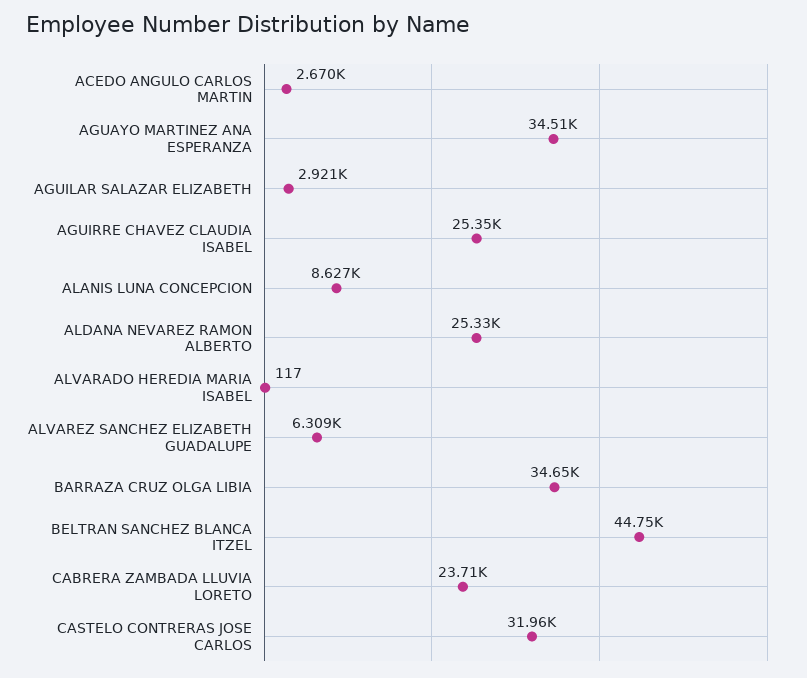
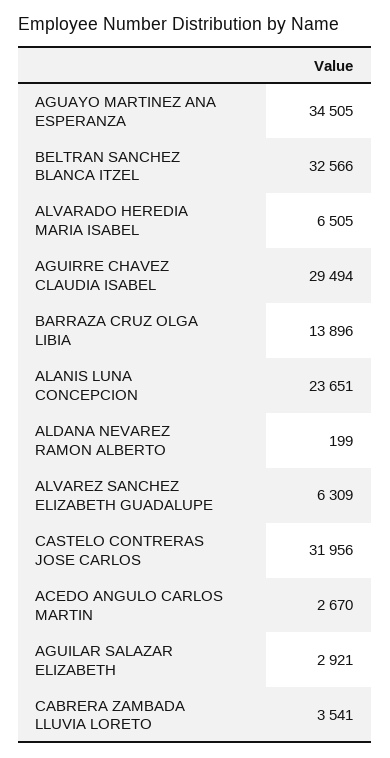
AGUIRRE CHAVEZ CLAUDIA ISABEL: 25350 -> 29494
ALANIS LUNA CONCEPCION: 8627 -> 23651
ALDANA NEVAREZ RAMON ALBERTO: 25330 -> 199
ALVARADO HEREDIA MARIA ISABEL: 117 -> 6505
BARRAZA CRUZ OLGA LIBIA: 34650 -> 13896
BELTRAN SANCHEZ BLANCA ITZEL: 44750 -> 32566
CABRERA ZAMBADA LLUVIA LORETO: 23710 -> 3541

